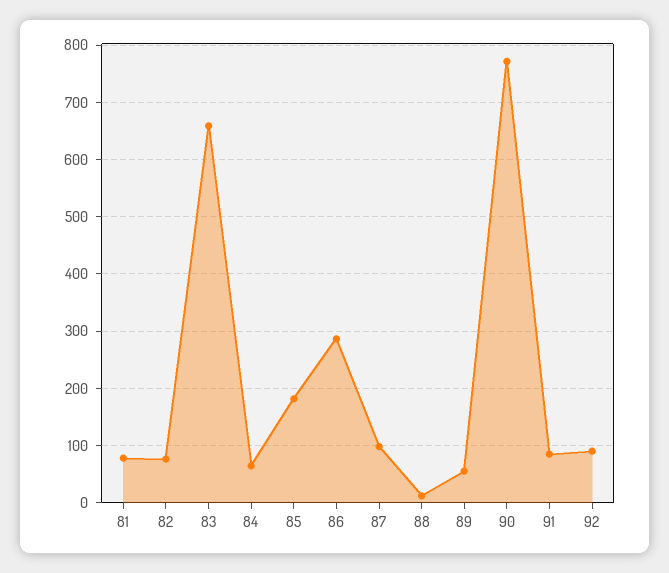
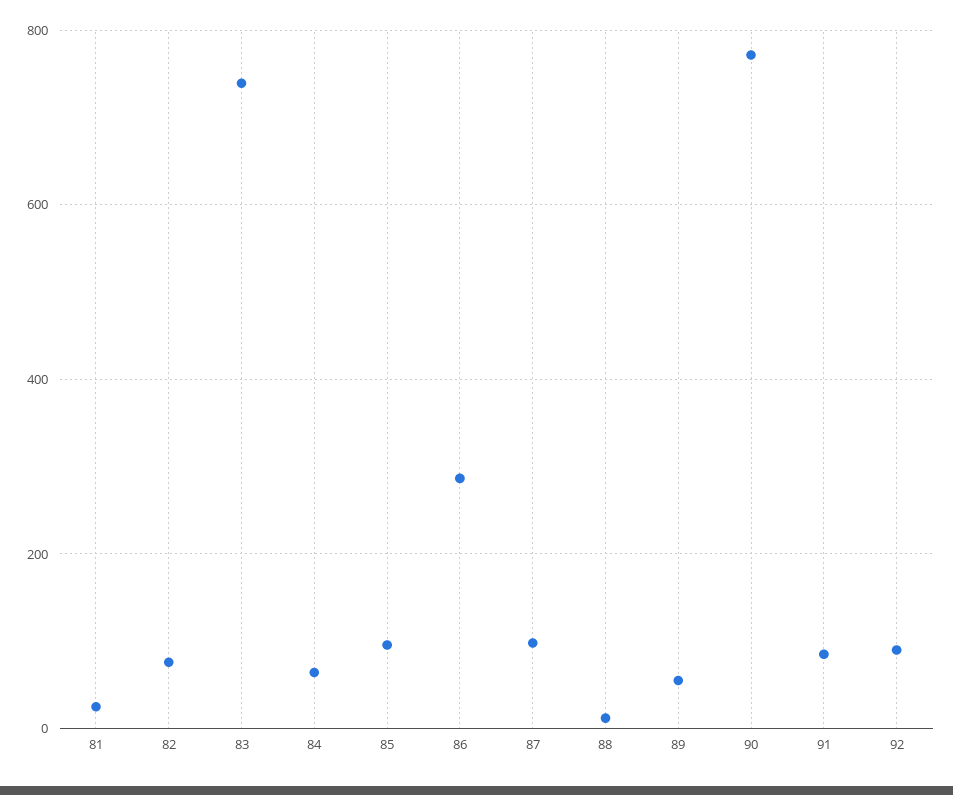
81: 80 -> 20
83: 660 -> 740
85: 180 -> 100

